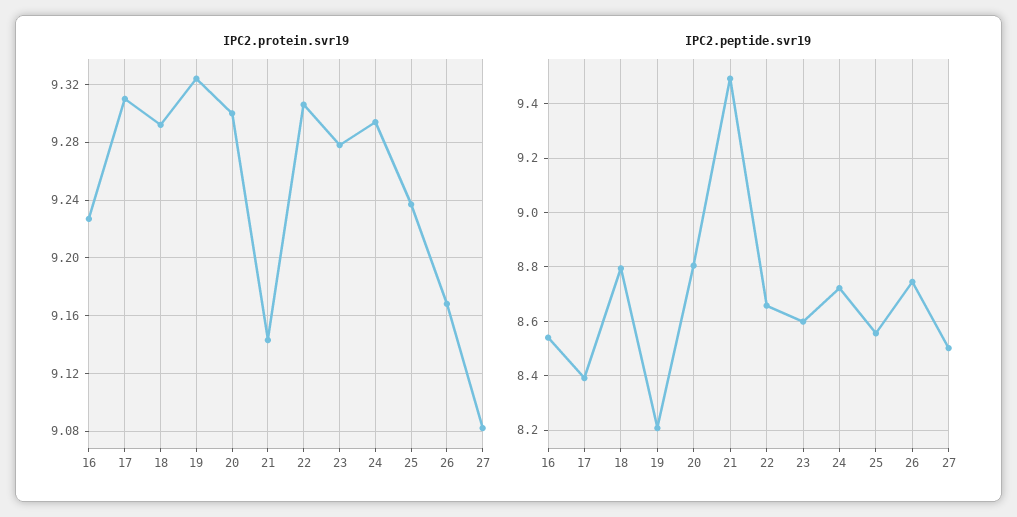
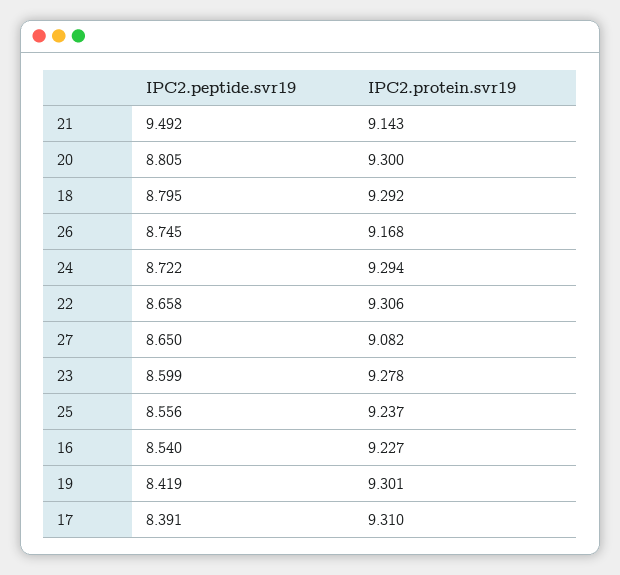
IPC2.protein.svr19, 19: 9.325 -> 9.301
IPC2.peptide.svr19, 19: 8.2 -> 8.419
IPC2.peptide.svr19, 27: 8.5 -> 8.65

